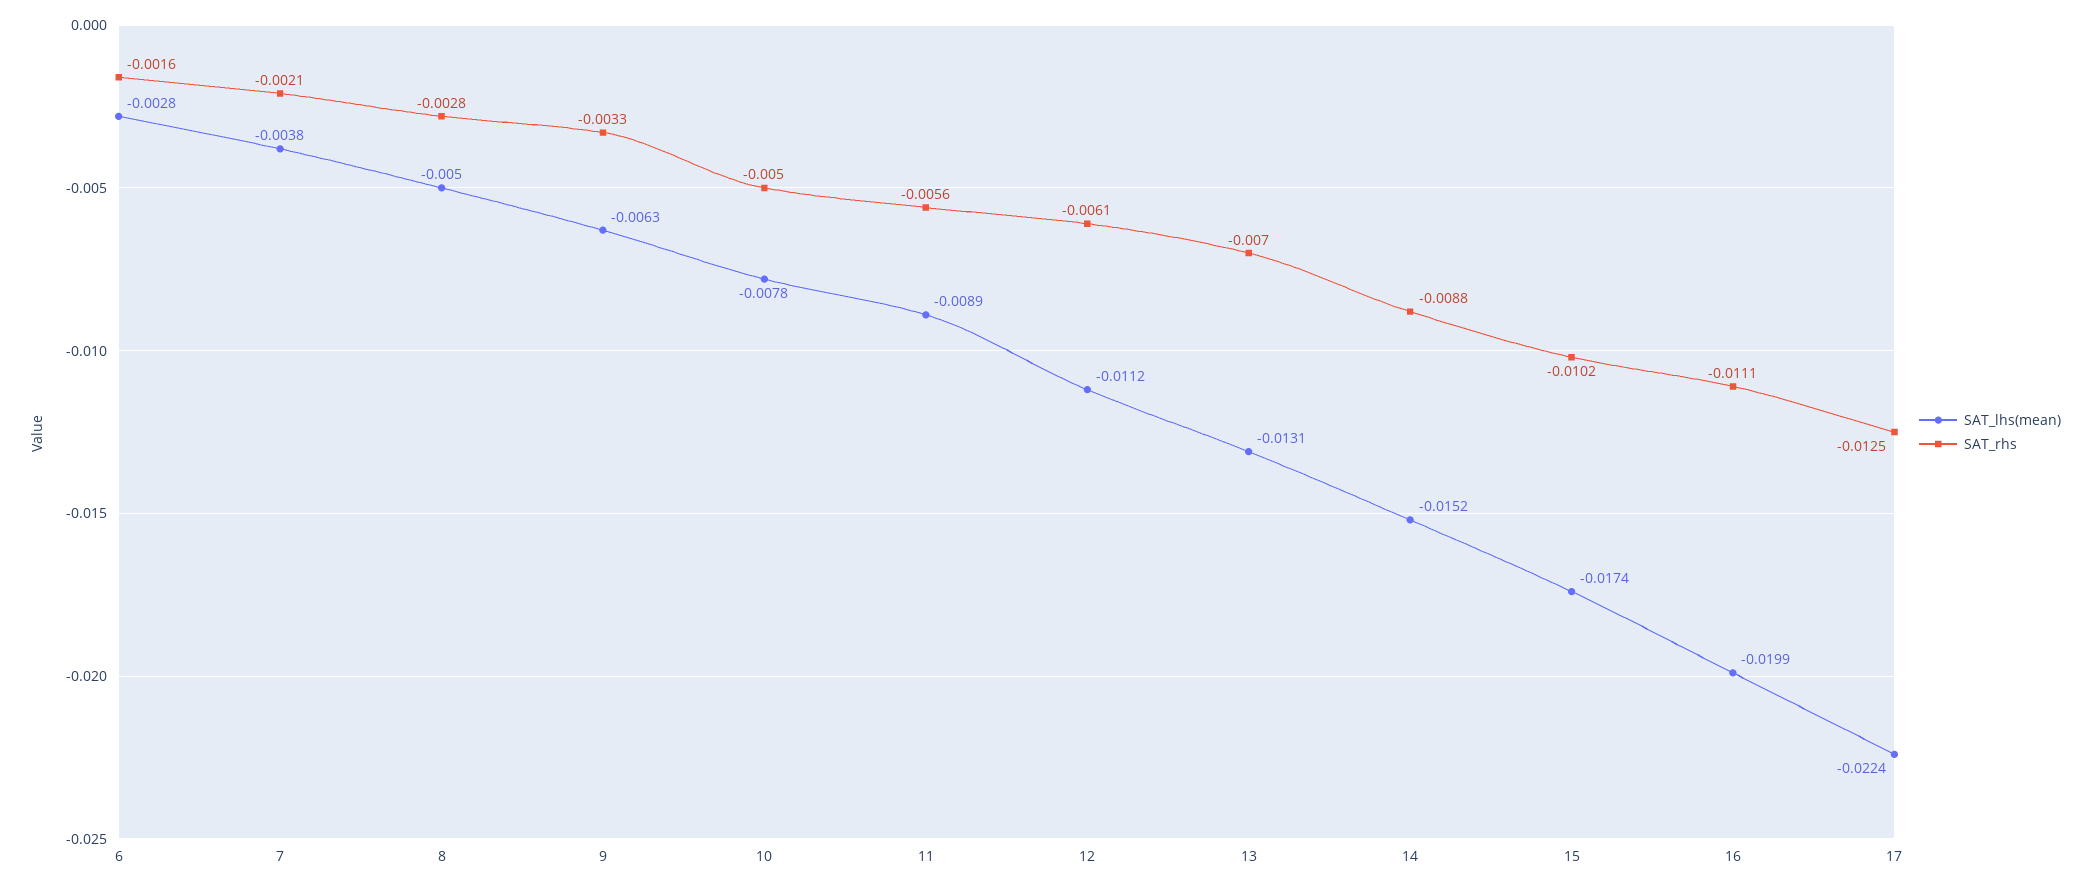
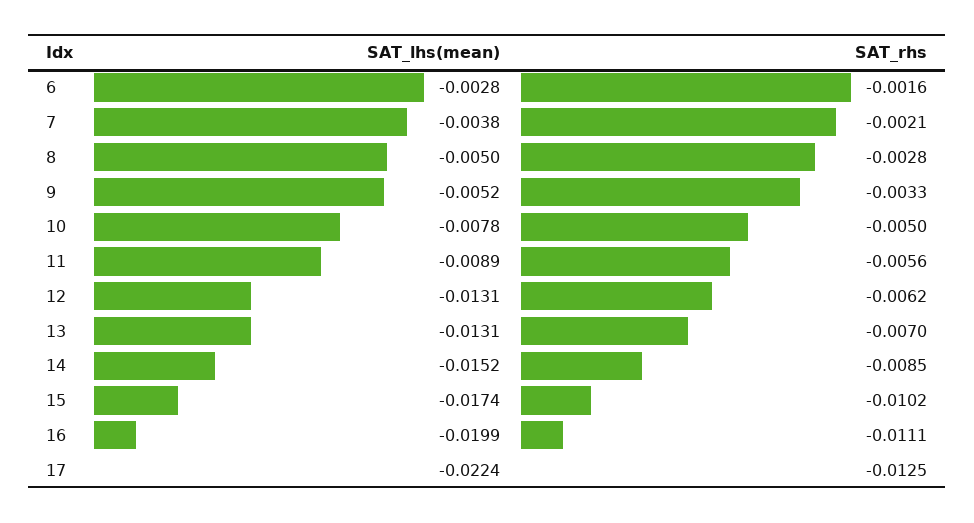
SAT_lhs(mean), 9: -0.0063 -> -0.0052
SAT_lhs(mean), 12: -0.0112 -> -0.0131
SAT_rhs, 12: -0.0061 -> -0.0062
SAT_rhs, 14: -0.0088 -> -0.0085

